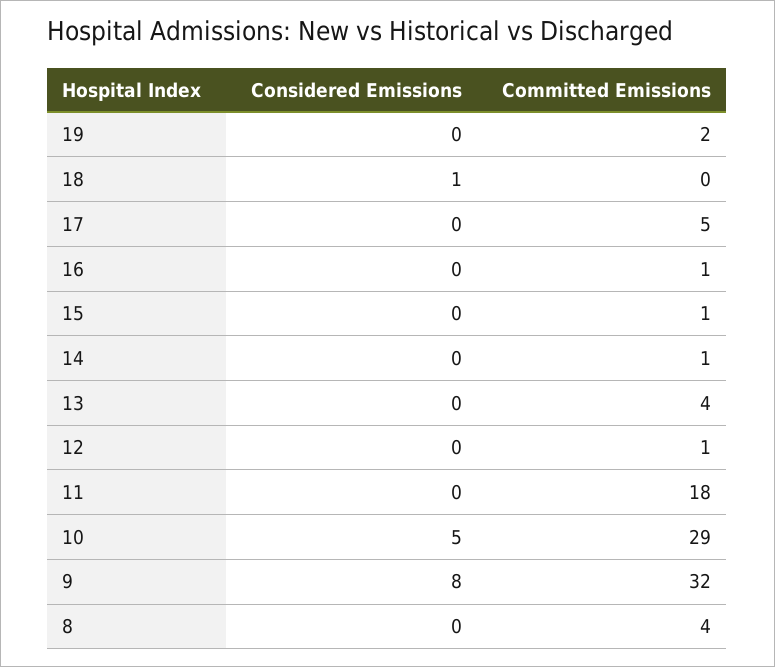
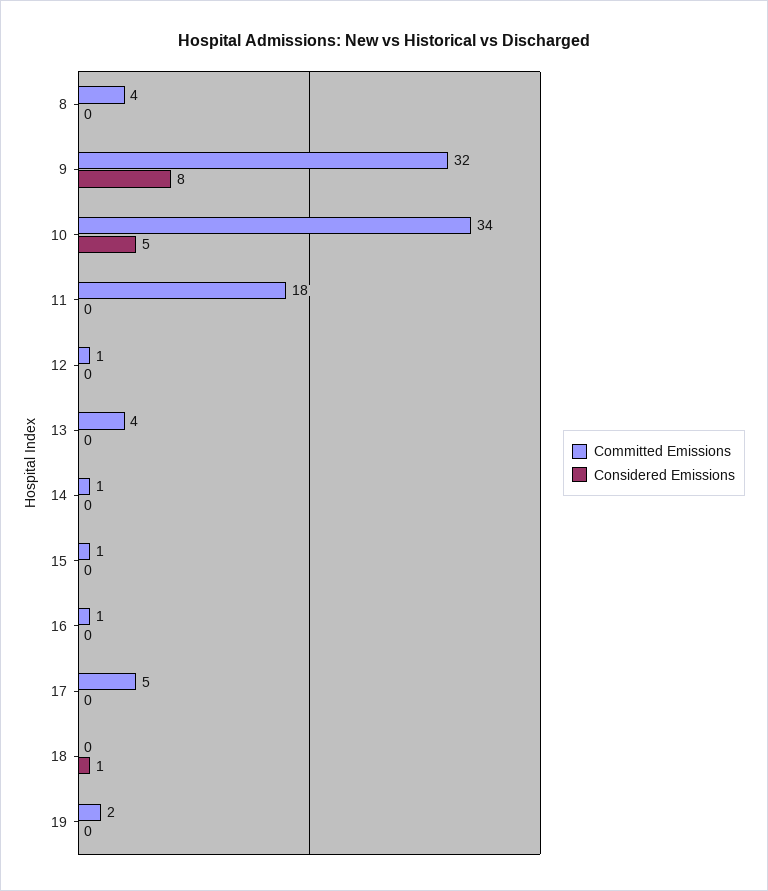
Committed Emissions, 10: 29 -> 34

